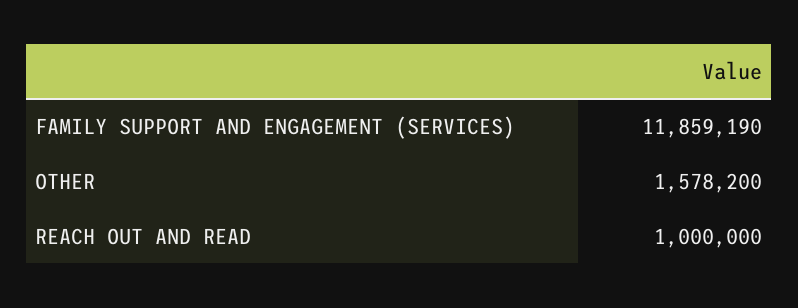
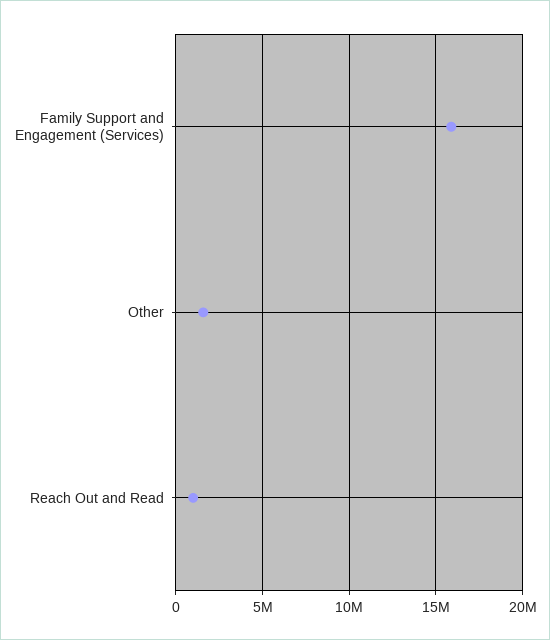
FAMILY SUPPORT AND ENGAGEMENT (SERVICES): 11859190 -> 16000000

